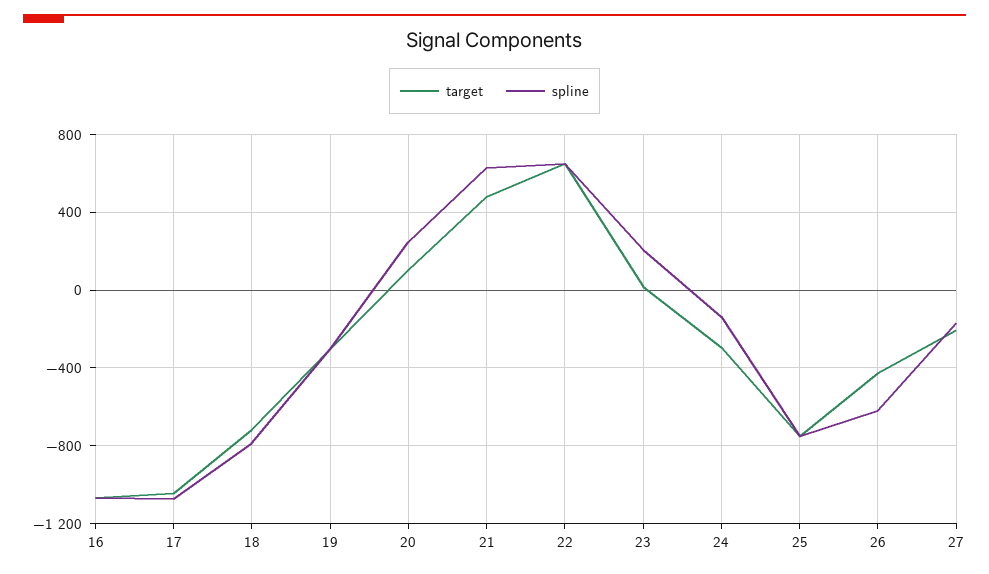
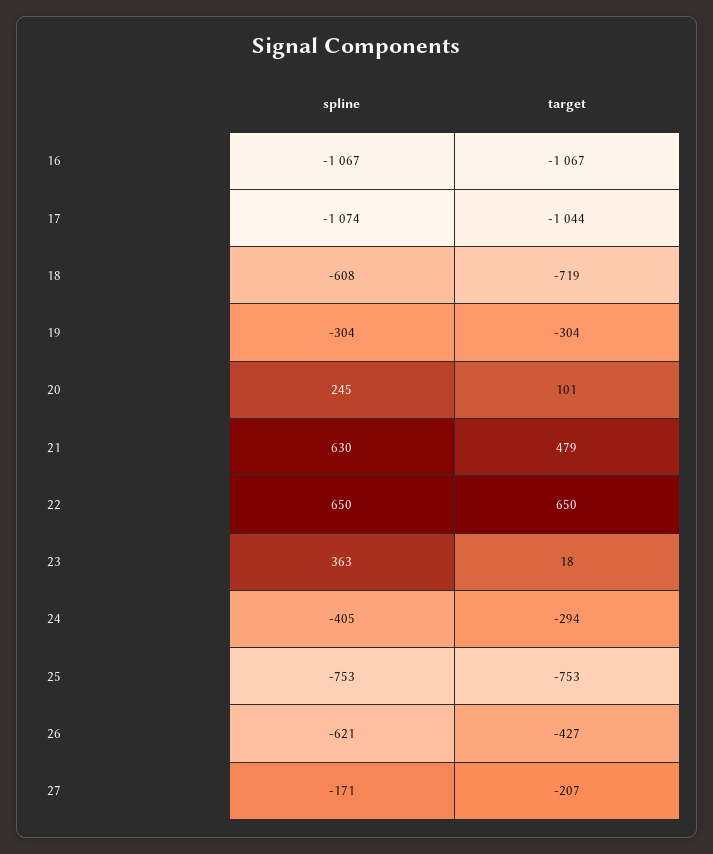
spline, 18: -800 -> -608
spline, 23: 200 -> 363
spline, 24: -150 -> -405

